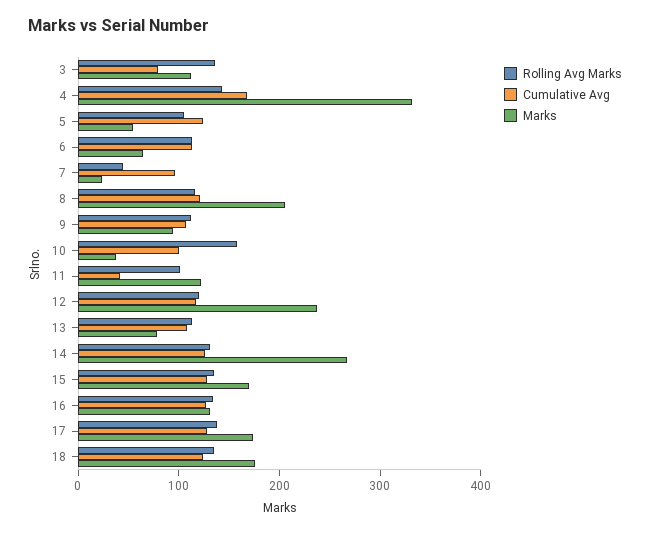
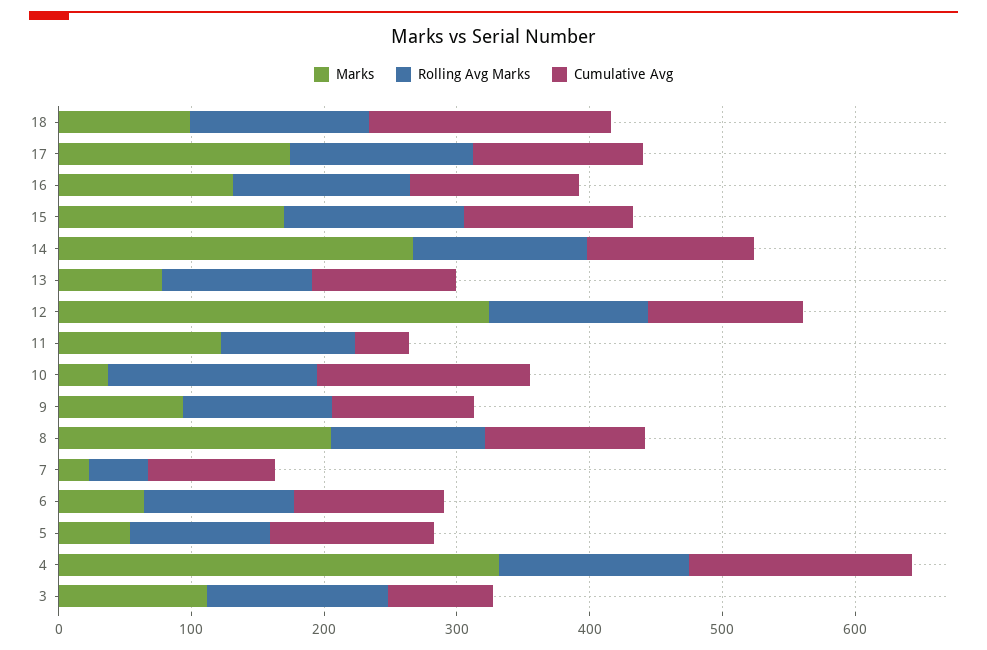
Cumulative Avg, 10: 100 -> 160
Marks, 12: 240 -> 320
Cumulative Avg, 18: 120 -> 180
Marks, 18: 180 -> 100

